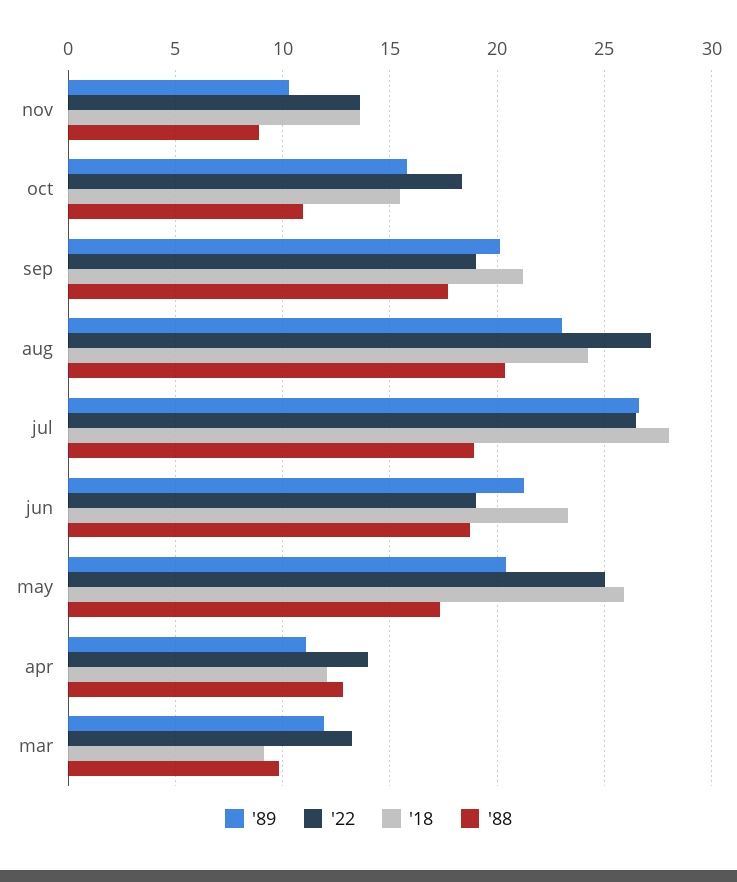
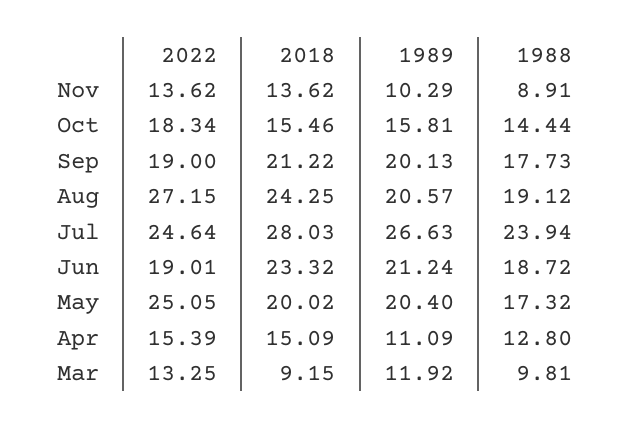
'88, oct: 11 -> 14.44
'89, aug: 23 -> 20.57
'88, aug: 20.5 -> 19.12
'22, jul: 26.5 -> 24.64
'88, jul: 19 -> 23.94
'18, may: 26 -> 20.02
'22, apr: 14 -> 15.39
'18, apr: 12 -> 15.09

